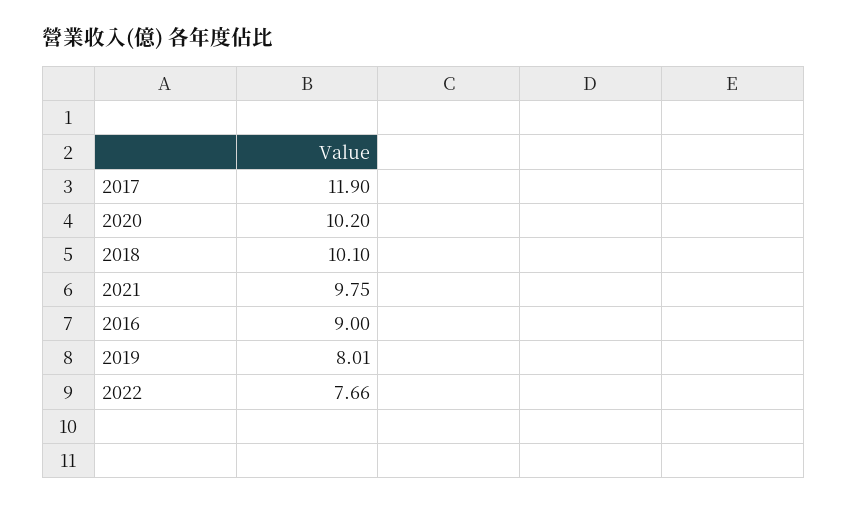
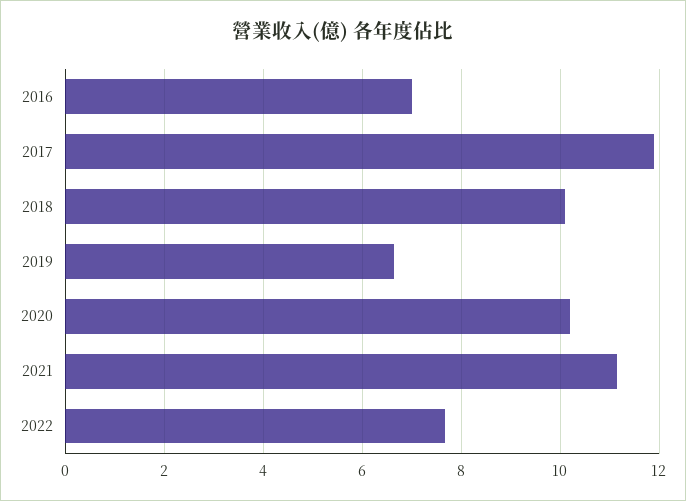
2021: 9.75 -> 11.2
2016: 9 -> 7
2019: 8.01 -> 6.6

